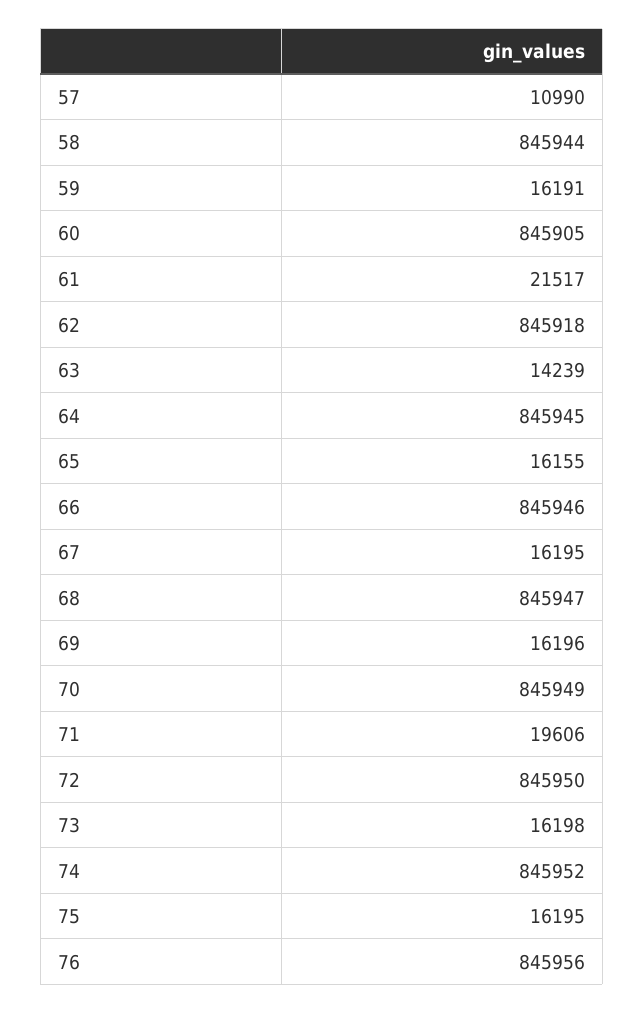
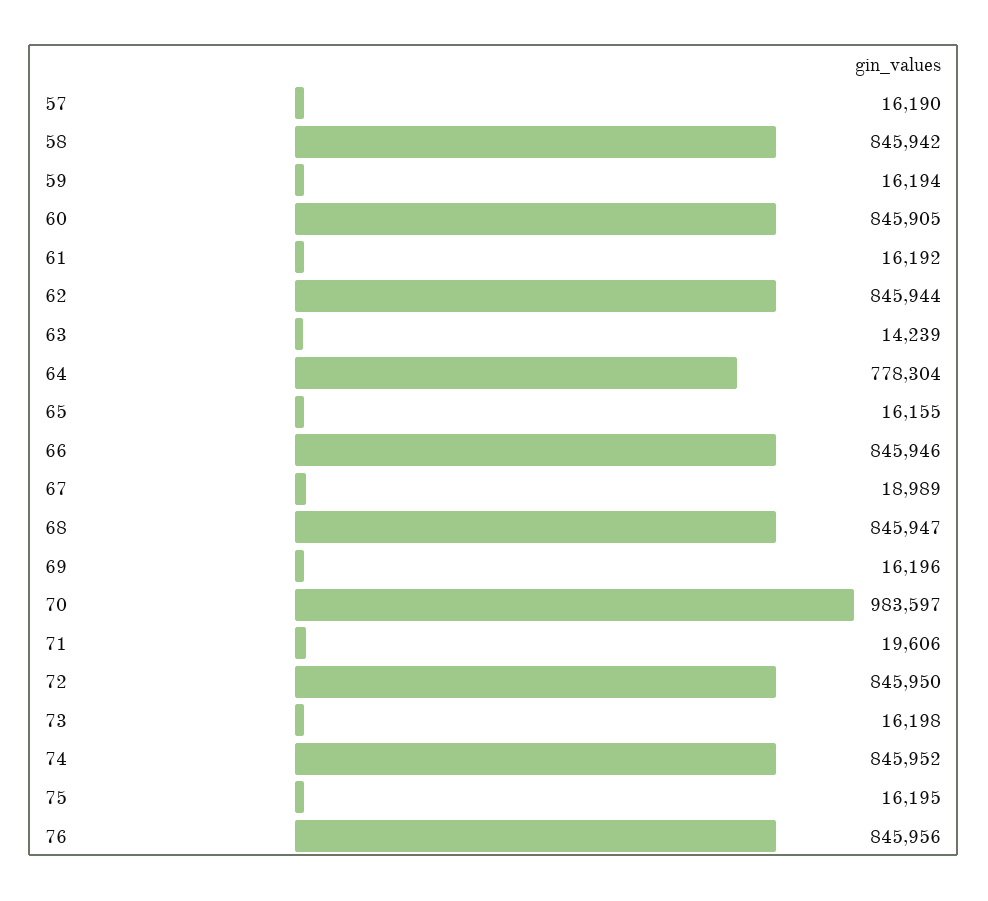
57: 10990 -> 16190
58: 845944 -> 845942
59: 16191 -> 16194
61: 21517 -> 16192
62: 845918 -> 845944
64: 845945 -> 778304
67: 16195 -> 18989
70: 845949 -> 983597

